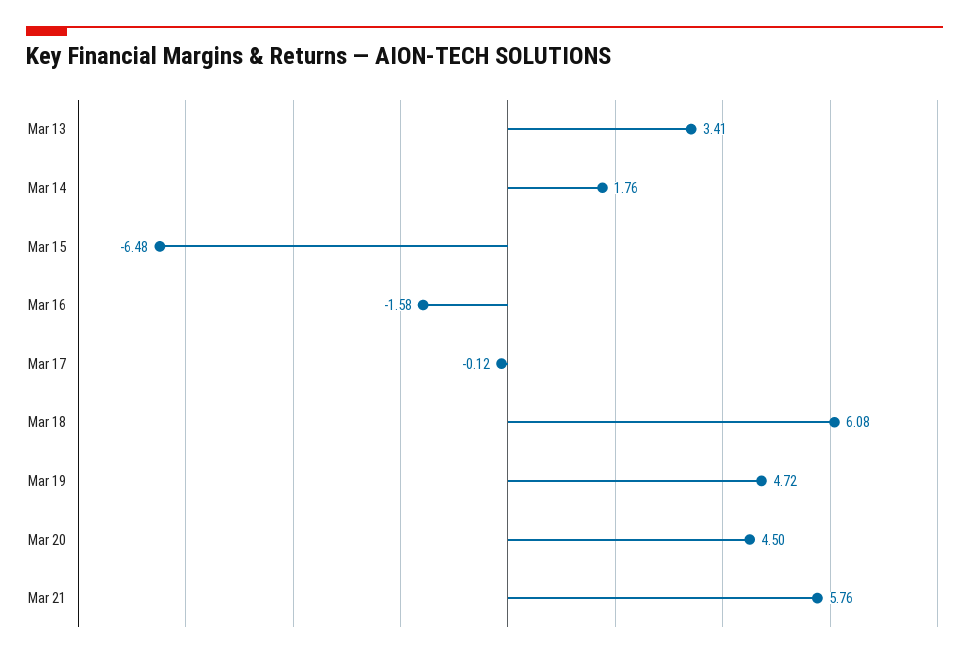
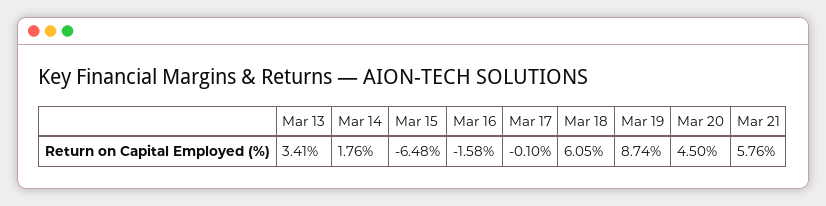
Mar 17: -0.12 -> -0.1
Mar 18: 6.08 -> 6.05
Mar 19: 4.72 -> 8.74

